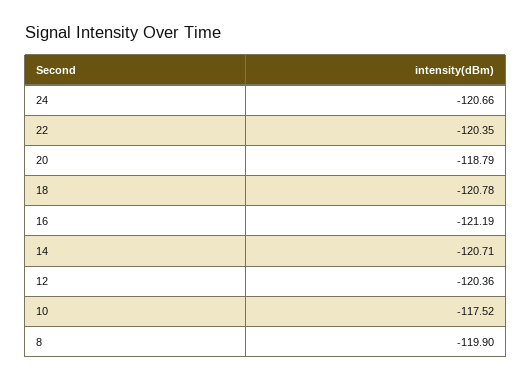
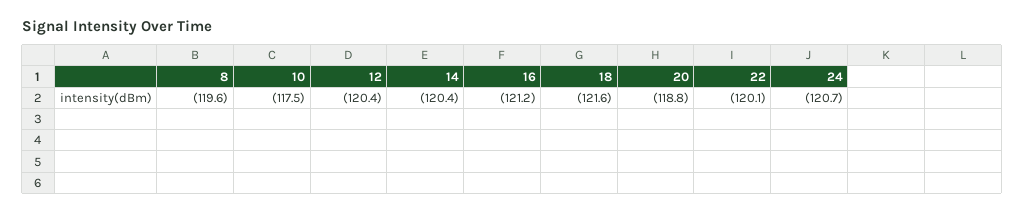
22: -120.35 -> -120.1
18: -120.78 -> -121.6
14: -120.71 -> -120.4
8: -119.9 -> -119.6

